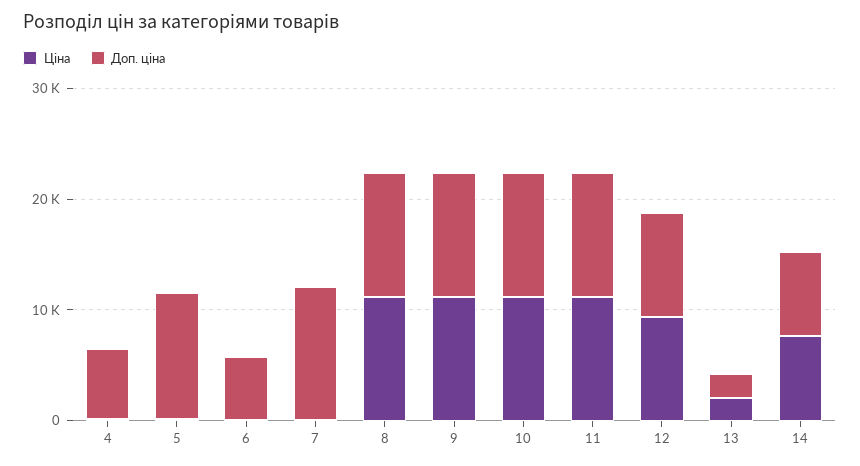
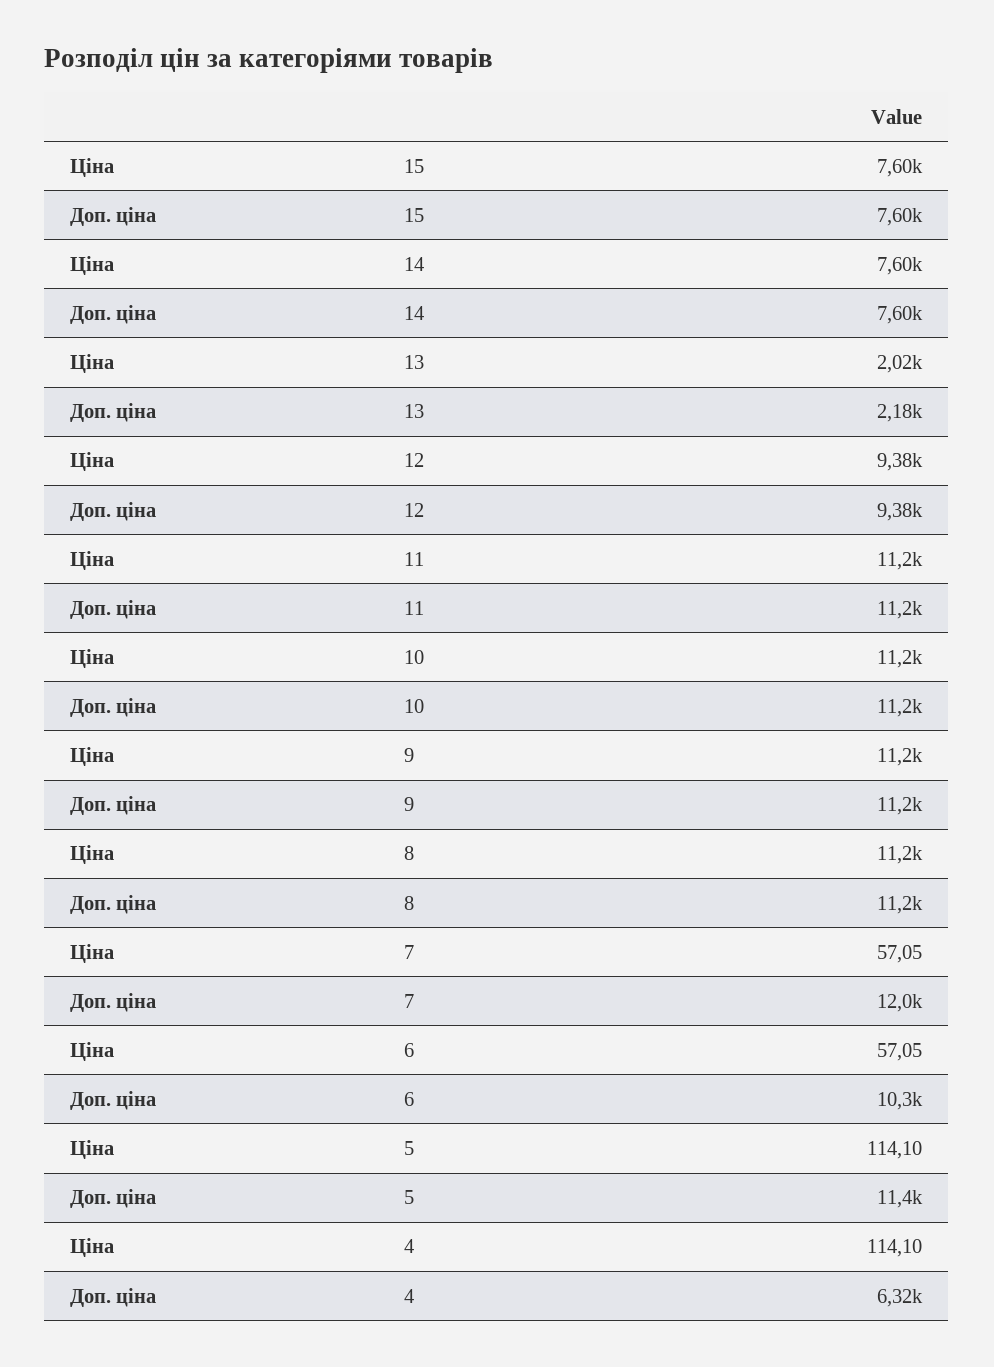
Доп. ціна, 6: 6000 -> 10300
Ціна, 15: none -> 7600
Доп. ціна, 15: none -> 7600

